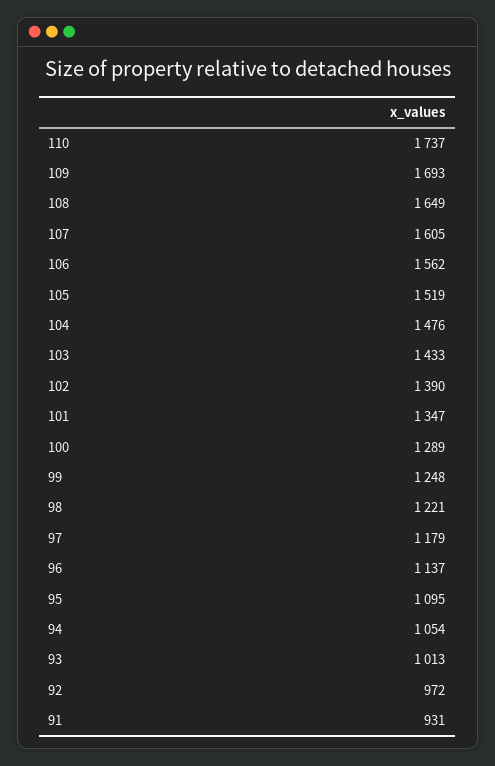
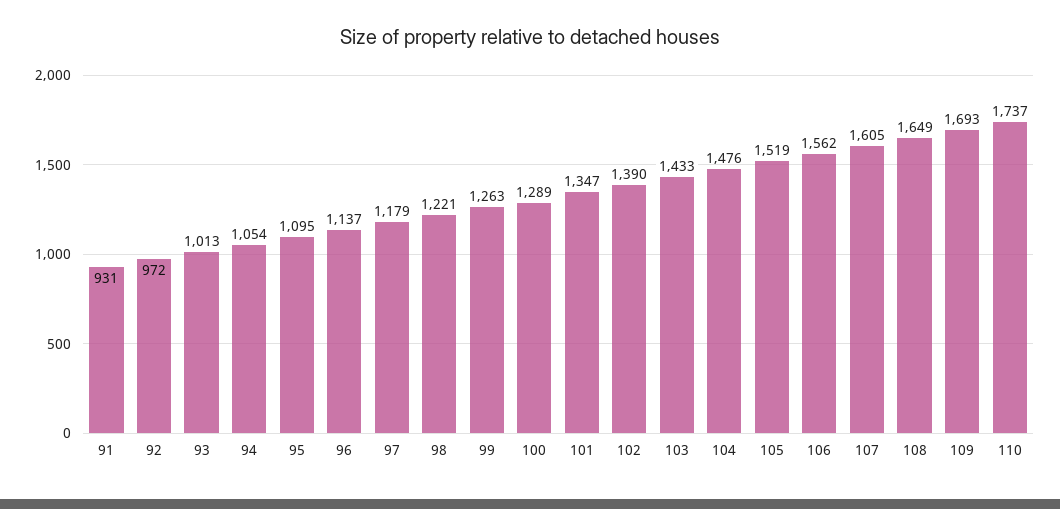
99: 1248 -> 1263

